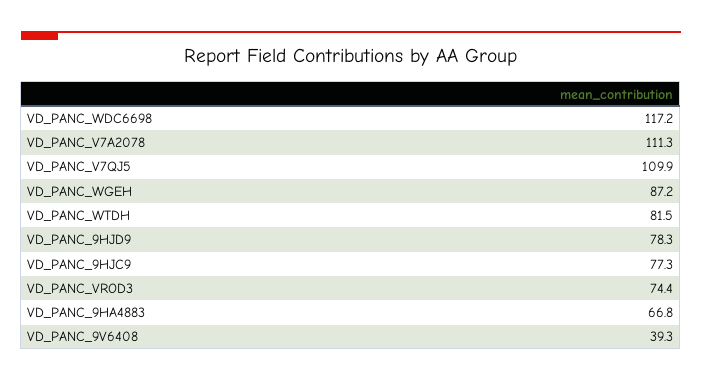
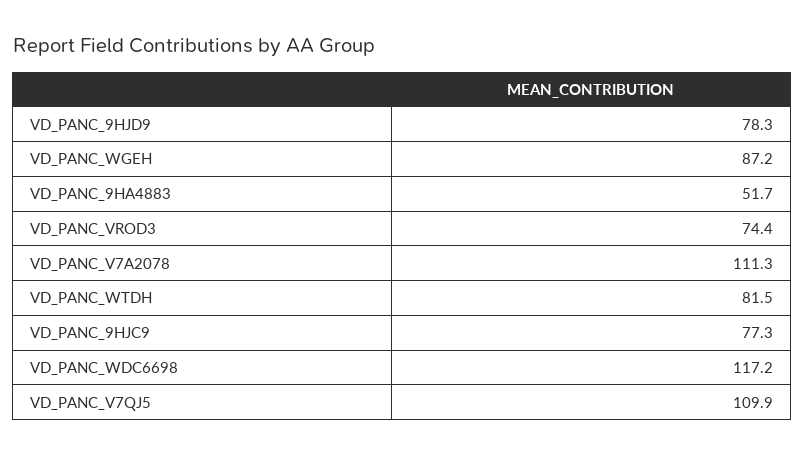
VD_PANC_9HA4883: 66.8 -> 51.7
VD_PANC_9V6408: 39.3 -> none

